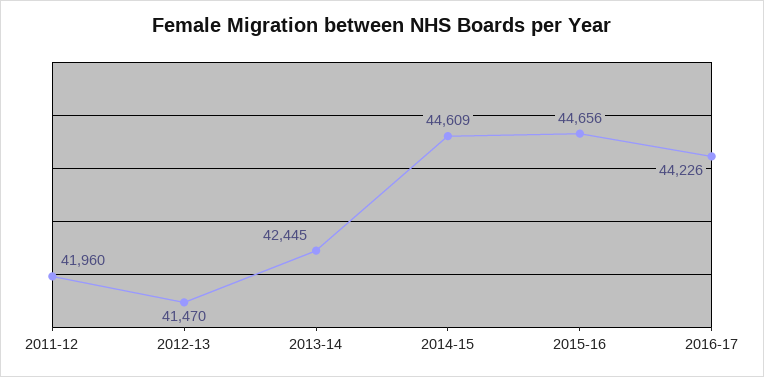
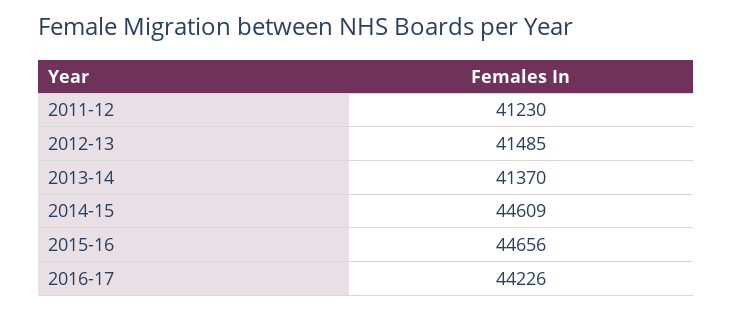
2011-12: 41960 -> 41230
2012-13: 41470 -> 41485
2013-14: 42445 -> 41370

